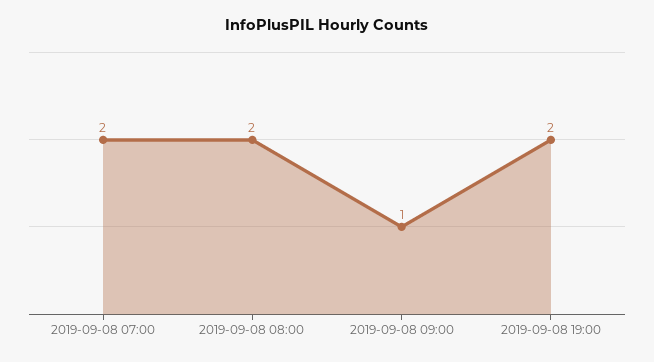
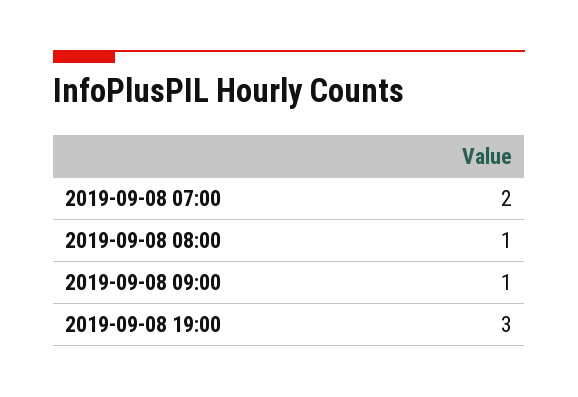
2019-09-08 08:00: 2 -> 1
2019-09-08 19:00: 2 -> 3

